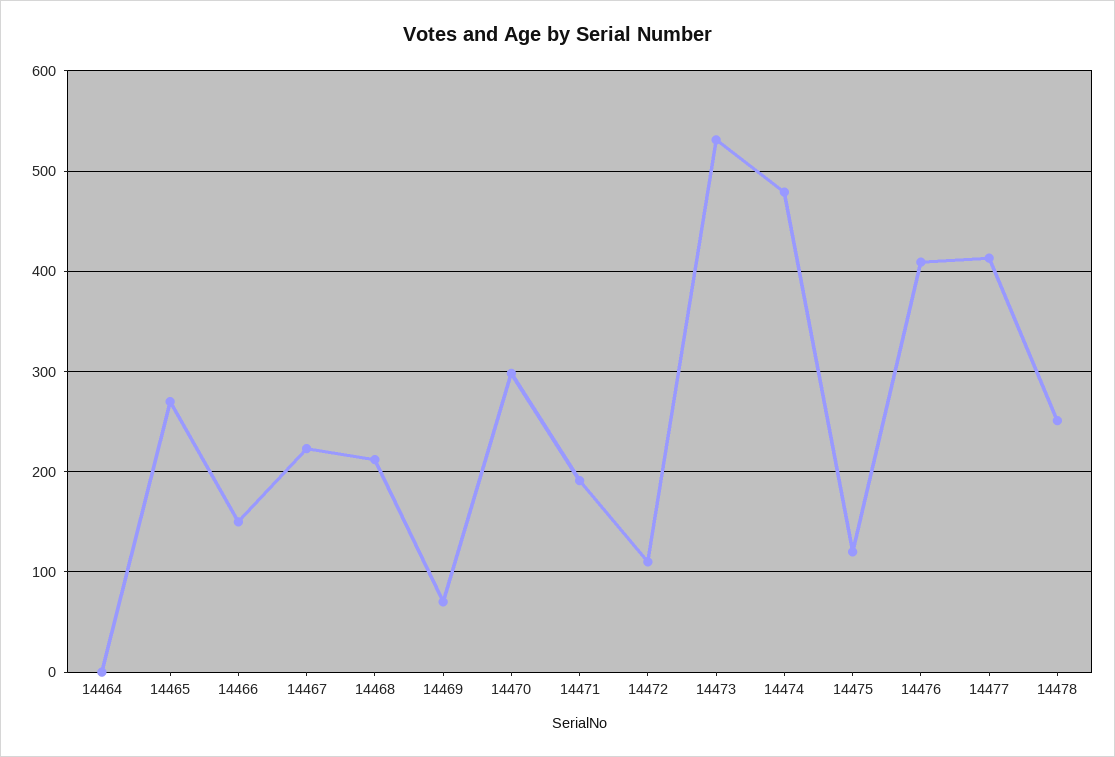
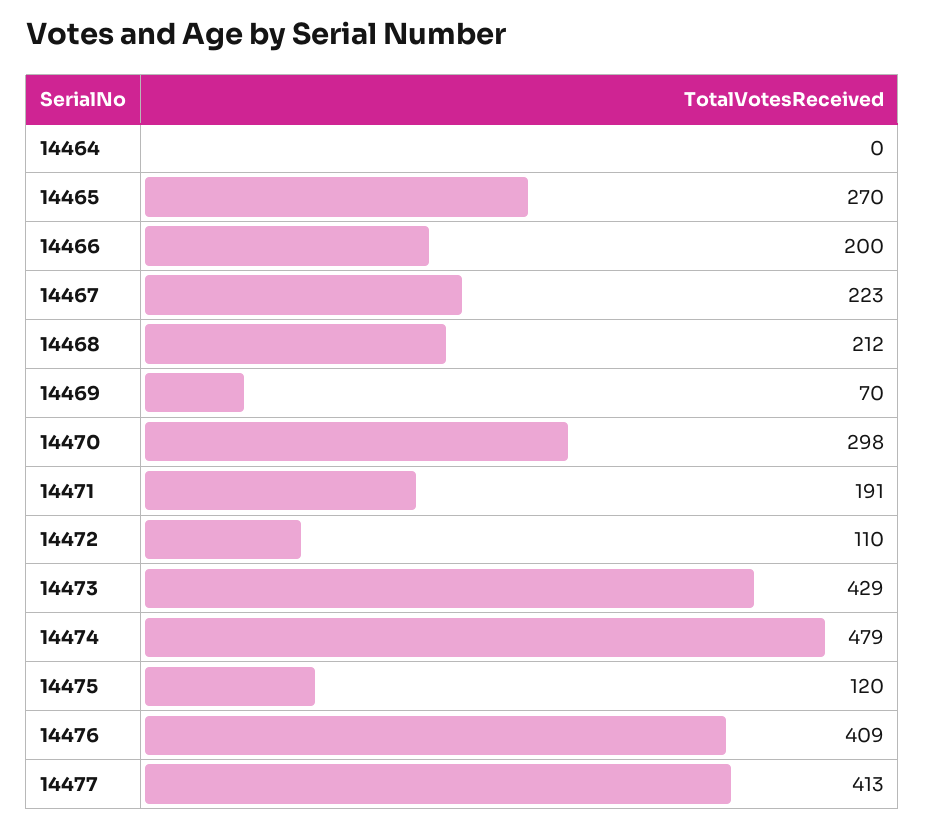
14466: 150 -> 200
14473: 530 -> 429
14478: 250 -> none

